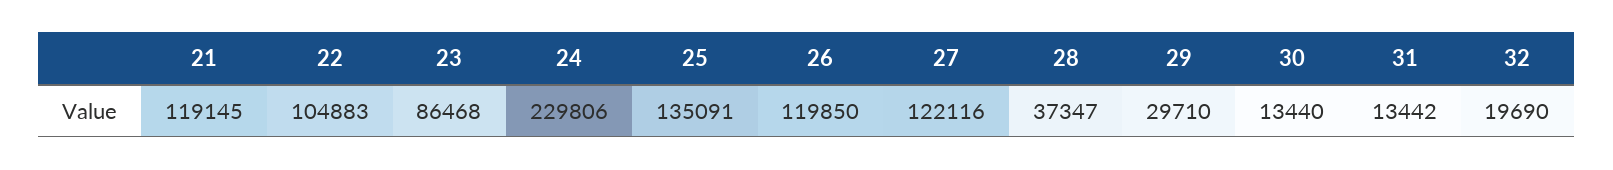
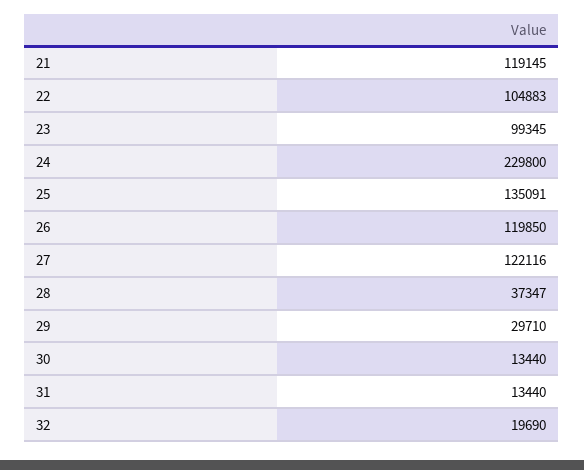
23: 86468 -> 99345
24: 229806 -> 229800
31: 13442 -> 13440

